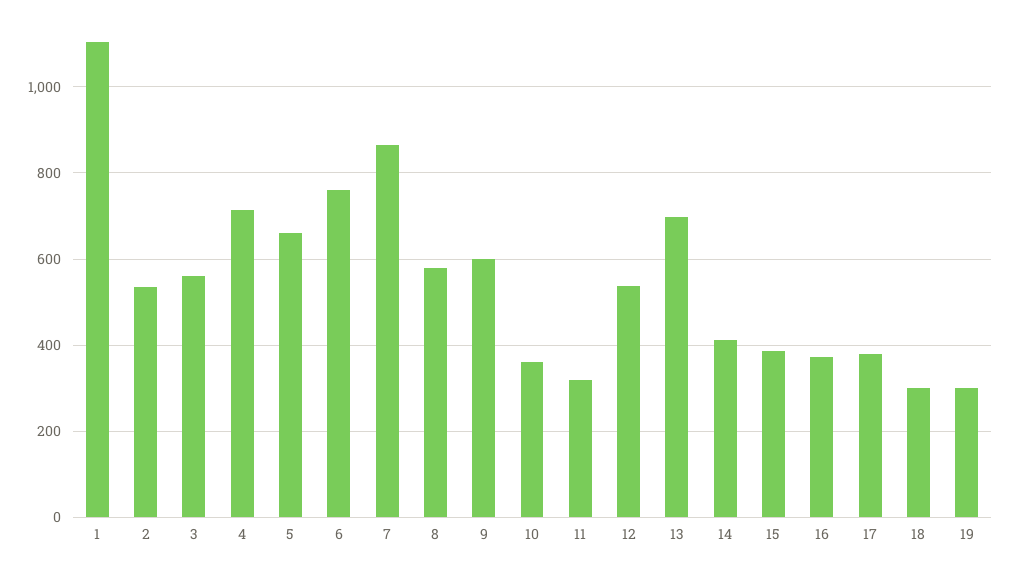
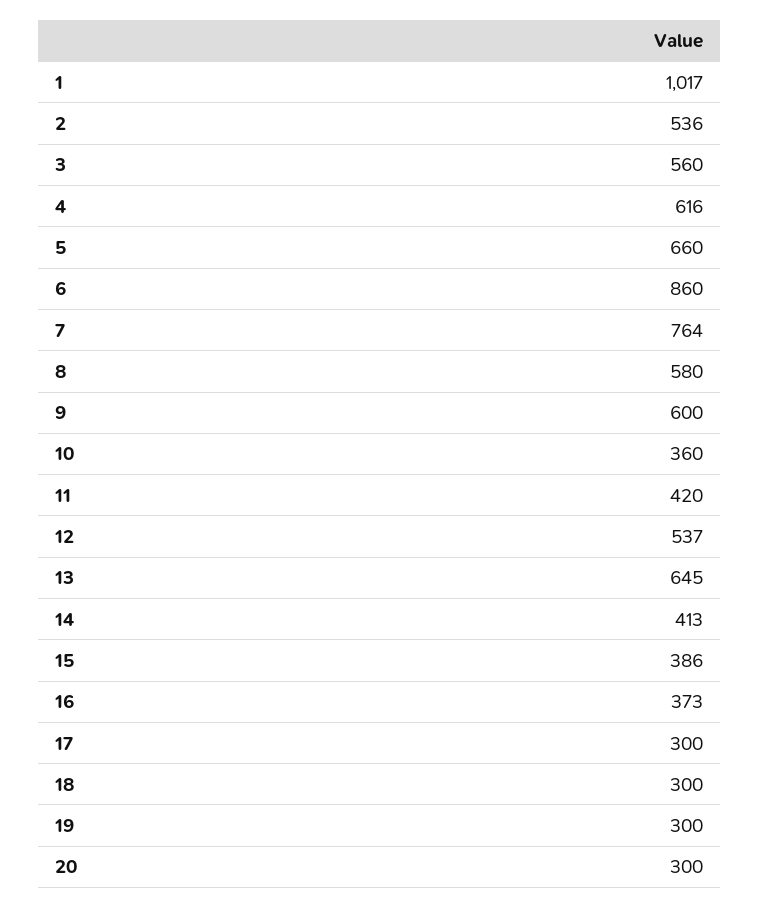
1: 1100 -> 1017
4: 720 -> 616
6: 760 -> 860
7: 860 -> 764
11: 320 -> 420
13: 700 -> 645
17: 380 -> 300
20: none -> 300

